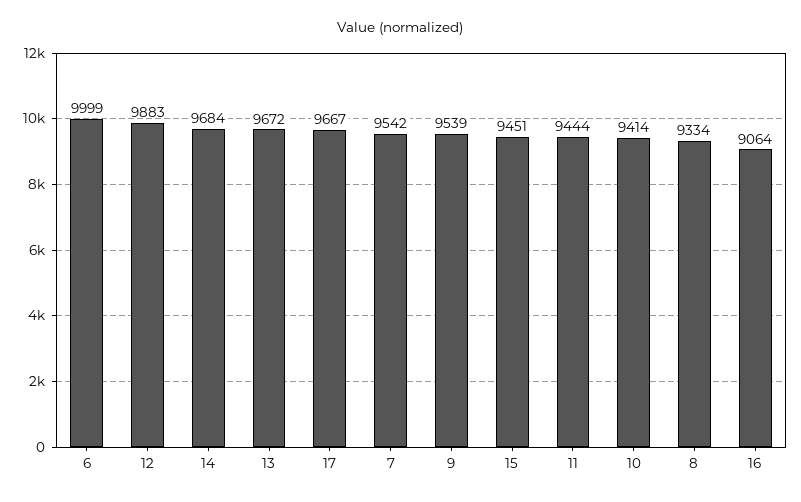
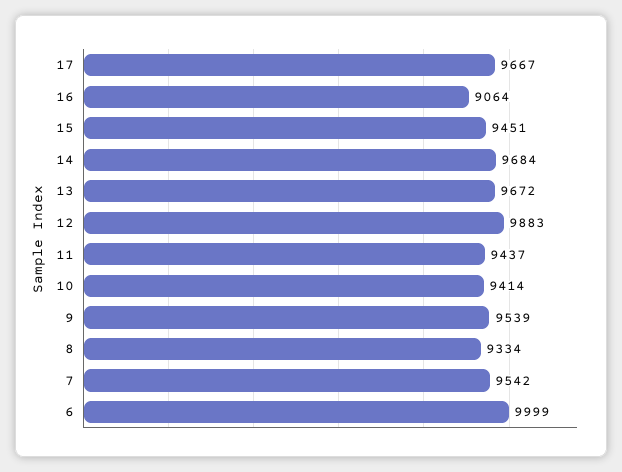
11: 9444 -> 9437

